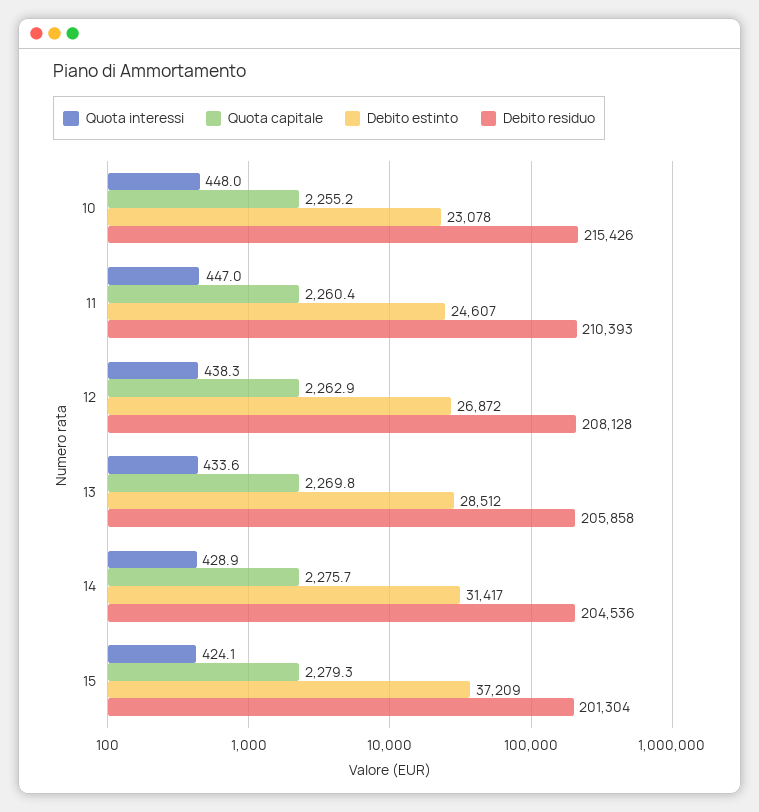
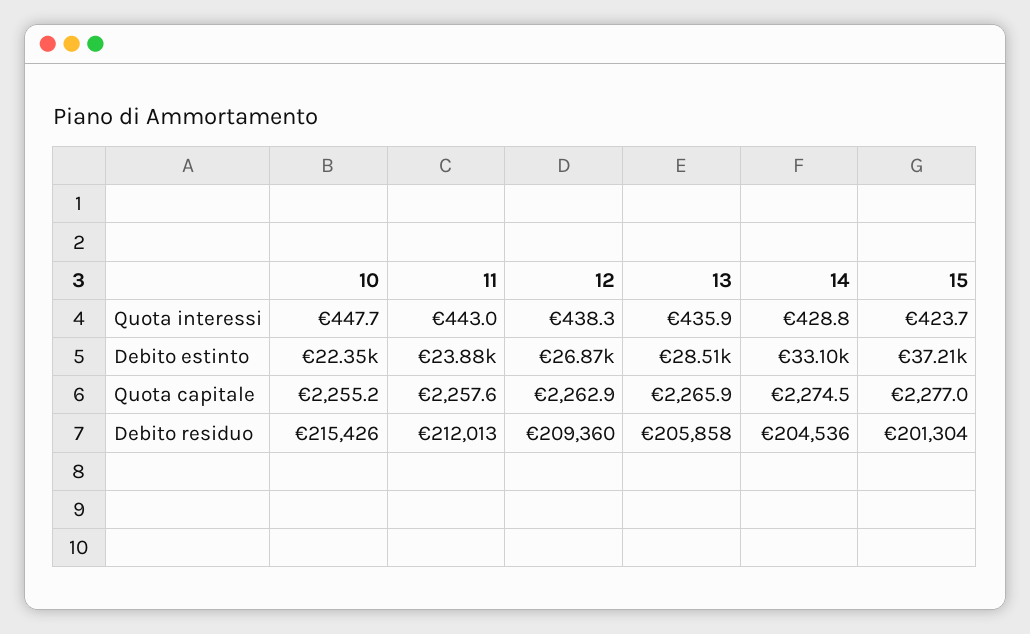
Quota interessi, 10: 448 -> 447.7
Debito estinto, 10: 23078 -> 22350
Quota interessi, 11: 447 -> 443
Quota capitale, 11: 2260.4 -> 2257.6
Debito estinto, 11: 24607 -> 23880
Debito residuo, 11: 210393 -> 212013
Debito residuo, 12: 208128 -> 209360
Quota interessi, 13: 433.6 -> 435.9
Quota capitale, 13: 2269.8 -> 2265.9
Quota interessi, 14: 428.9 -> 428.8
Quota capitale, 14: 2275.7 -> 2274.5
Debito estinto, 14: 31417 -> 33100
Quota interessi, 15: 424.1 -> 423.7
Quota capitale, 15: 2279.3 -> 2277

